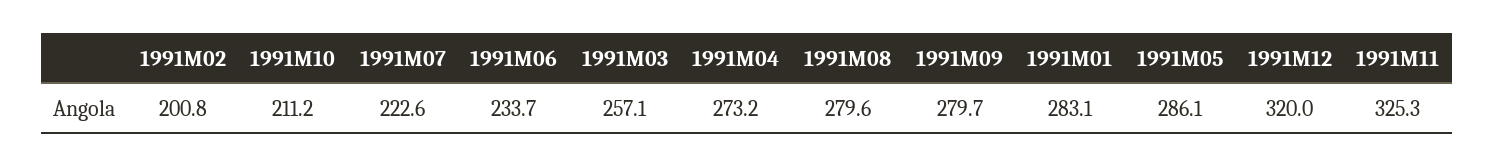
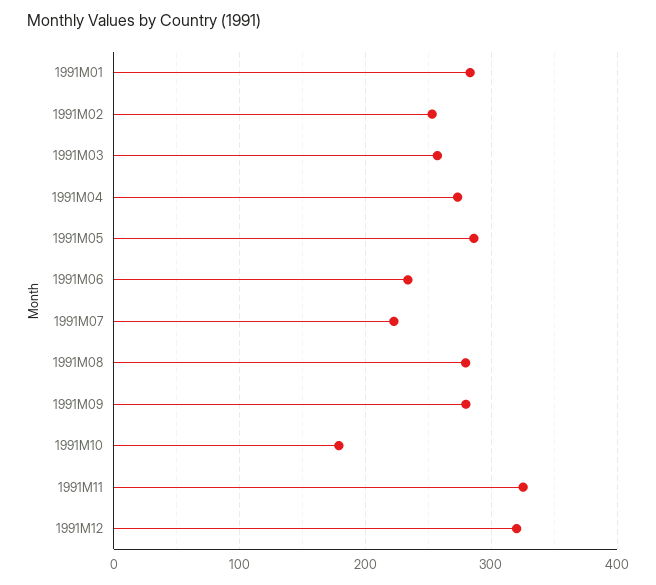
1991M02: 200.8 -> 250
1991M10: 211.2 -> 180

